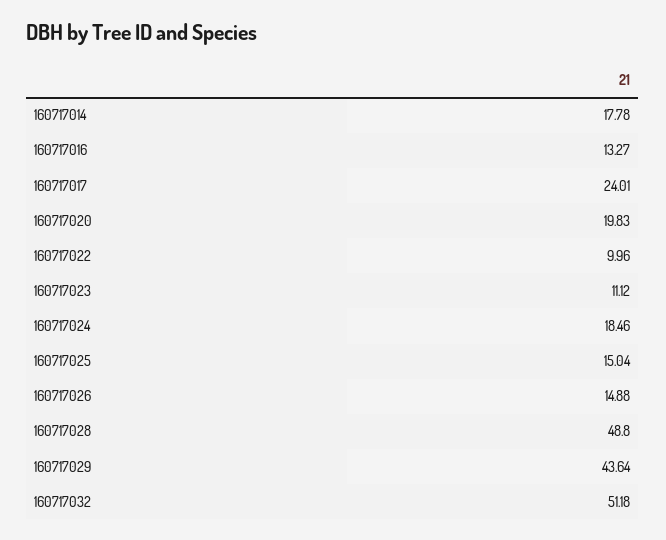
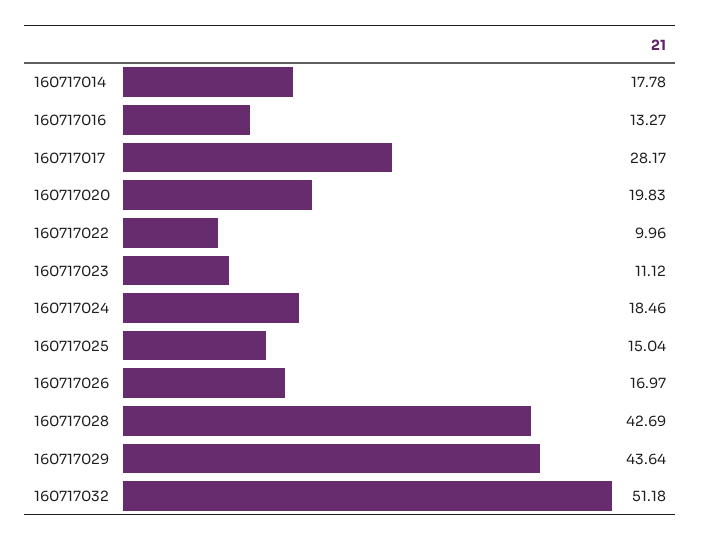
160717017: 24.01 -> 28.17
160717026: 14.88 -> 16.97
160717028: 48.8 -> 42.69

